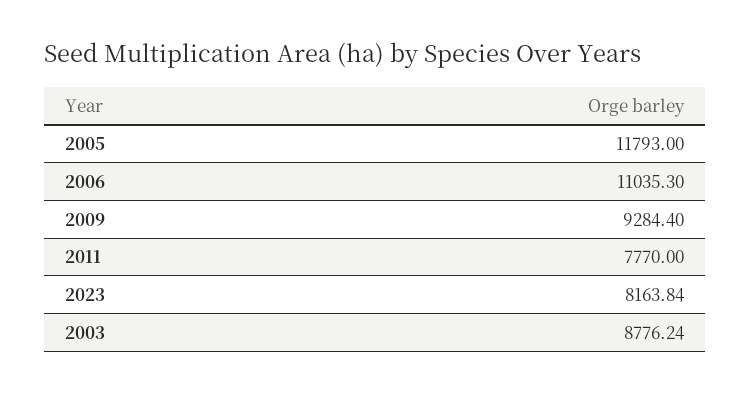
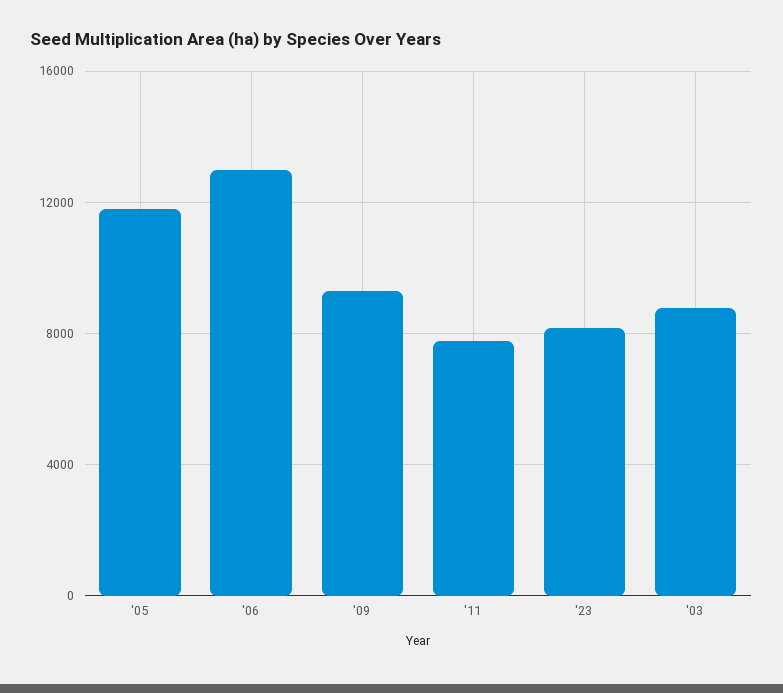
2006: 11035.3 -> 13000

